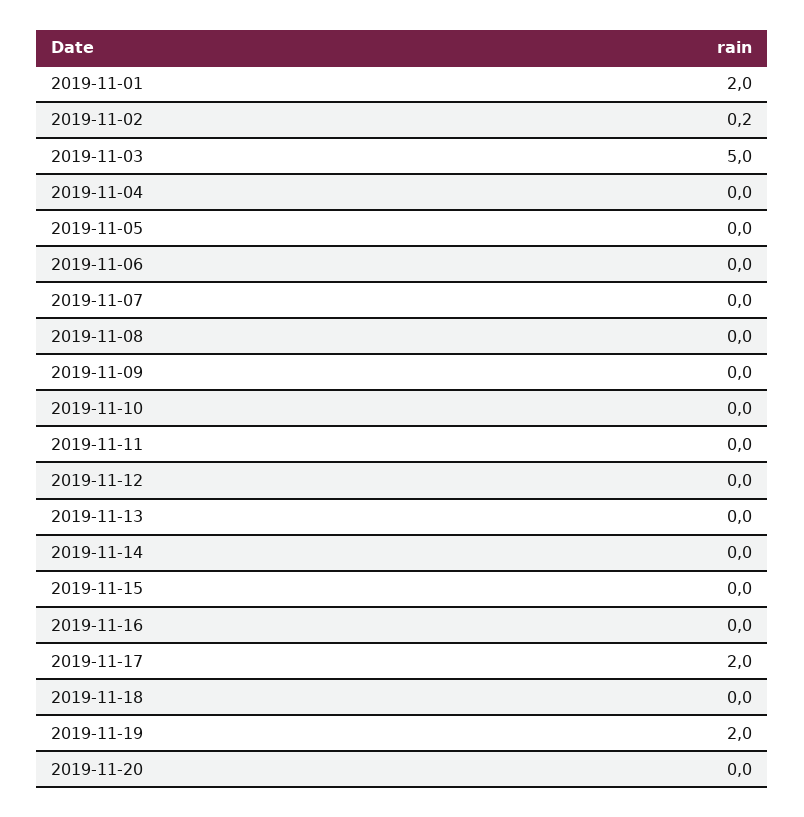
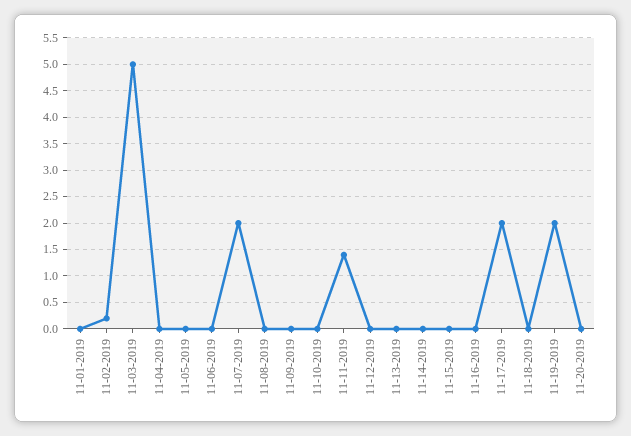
2019-11-01: 2 -> 0
2019-11-07: 0 -> 2
2019-11-11: 0 -> 1.5

